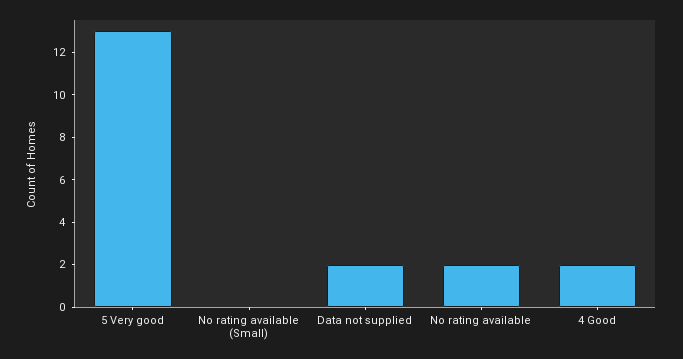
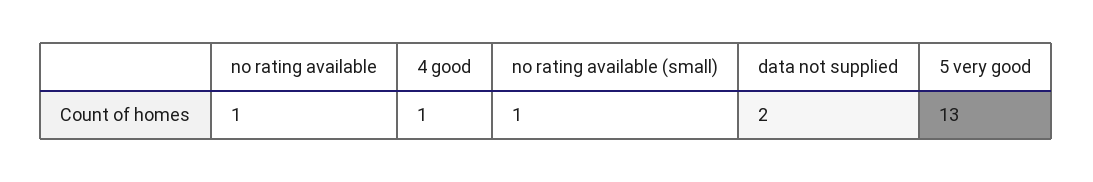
No rating available (Small): 0 -> 1
No rating available: 2 -> 1
4 Good: 2 -> 1

